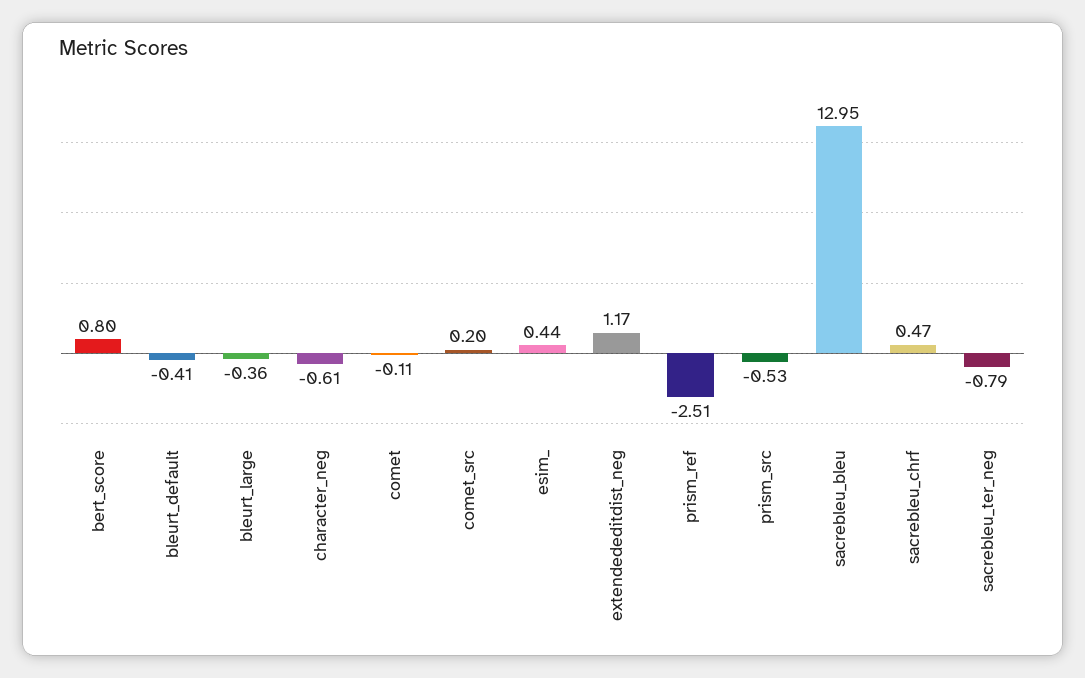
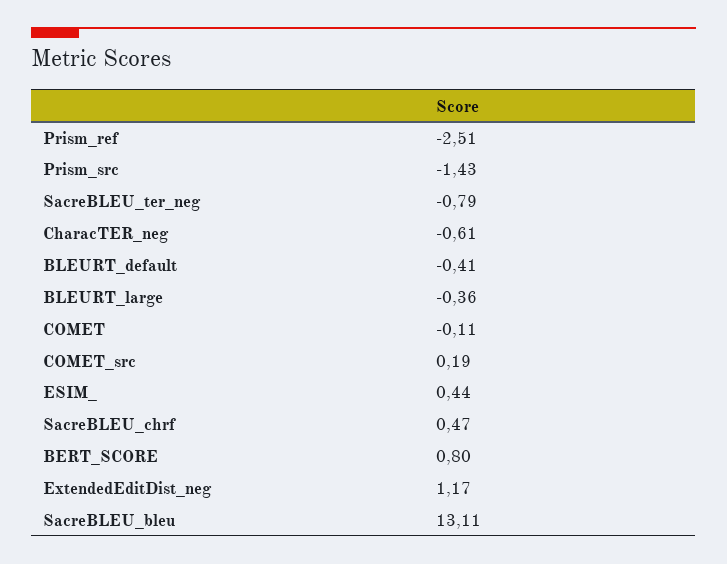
comet_src: 0.2 -> 0.19
prism_src: -0.53 -> -1.43
sacrebleu_bleu: 12.95 -> 13.11

